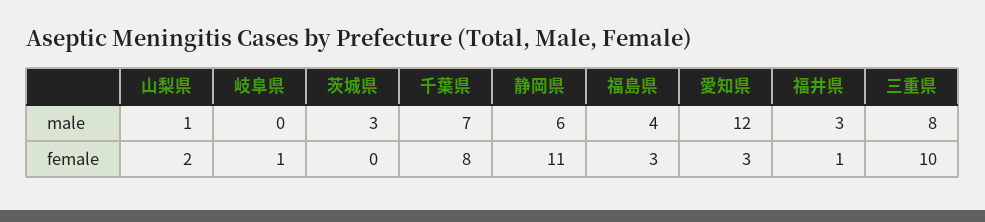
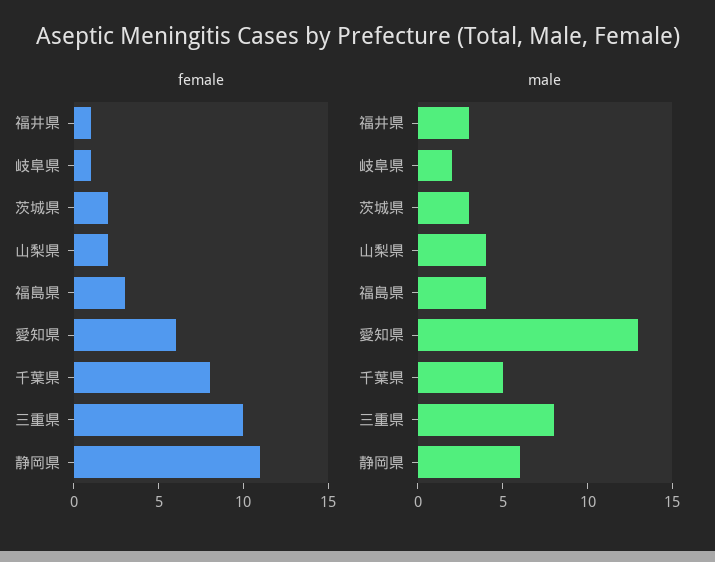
male, 山梨県: 1 -> 4
male, 岐阜県: 0 -> 2
male, 千葉県: 7 -> 5
male, 愛知県: 12 -> 13
female, 茨城県: 0 -> 2
female, 愛知県: 3 -> 6

